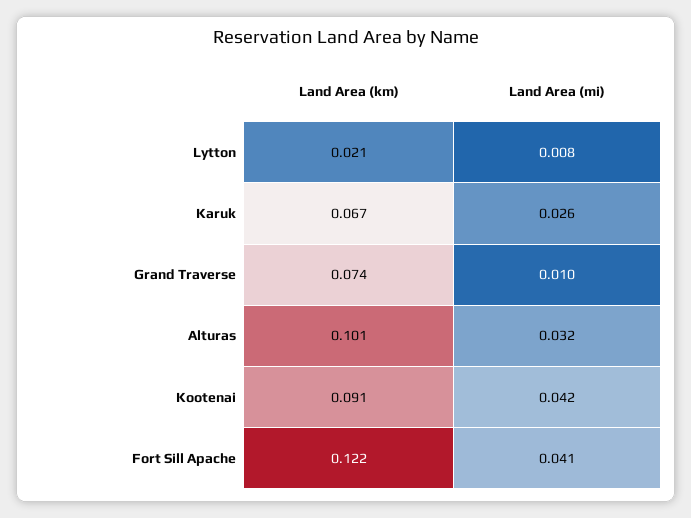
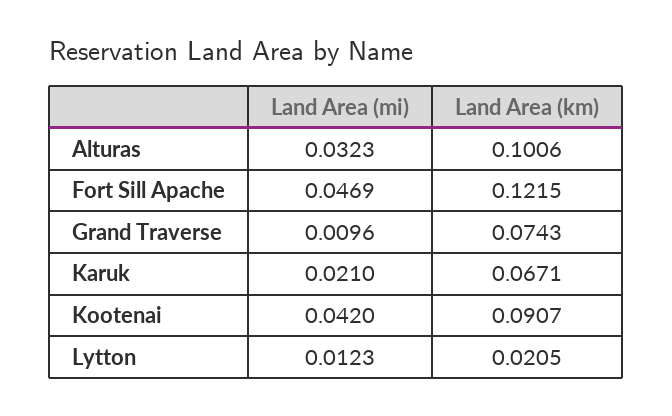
Land Area (mi), Lytton: 0.008 -> 0.0123
Land Area (mi), Karuk: 0.026 -> 0.021
Land Area (mi), Fort Sill Apache: 0.041 -> 0.0469

